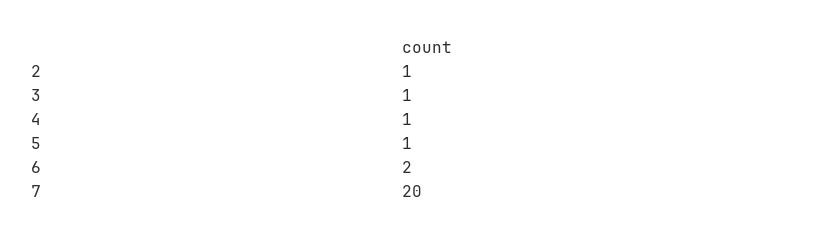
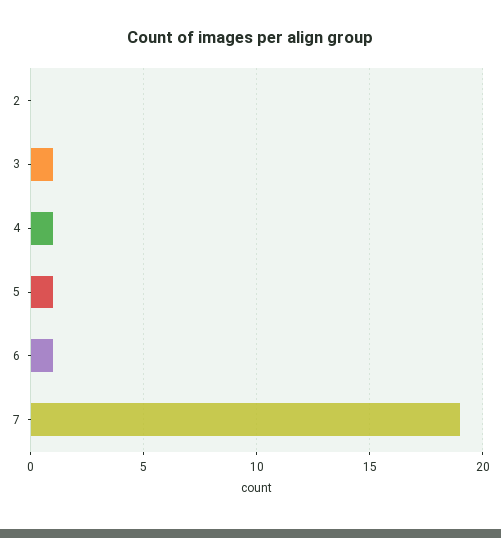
2: 1 -> 0
6: 2 -> 1
7: 20 -> 19

